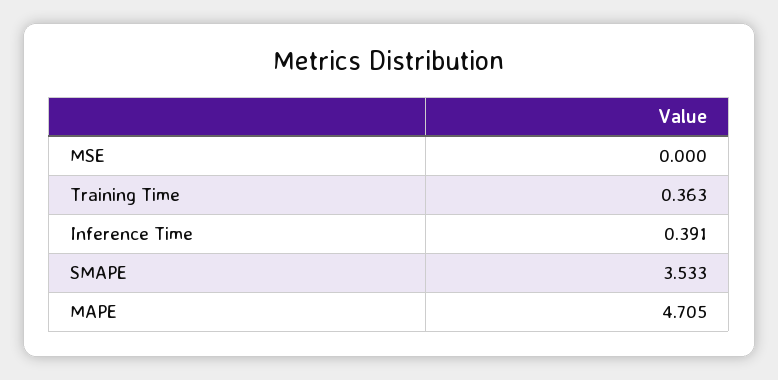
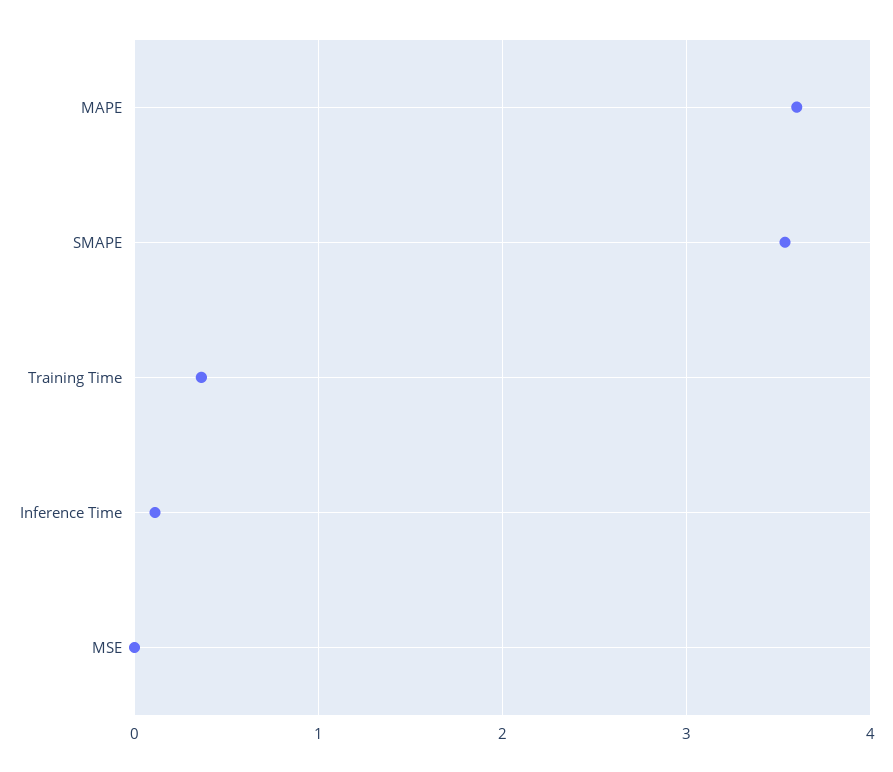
Inference Time: 0.391 -> 0.1
MAPE: 4.705 -> 3.6

